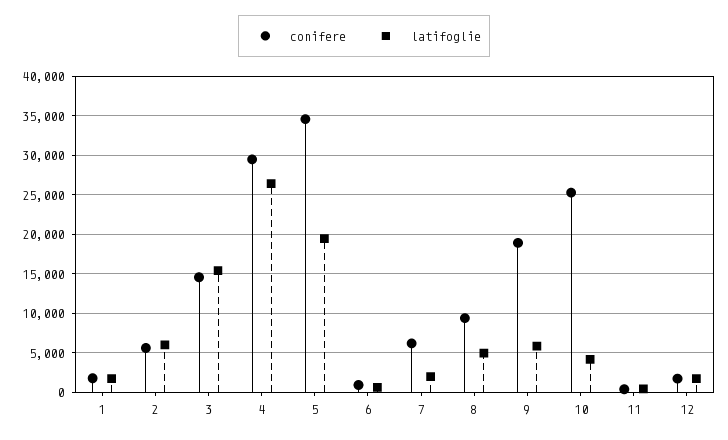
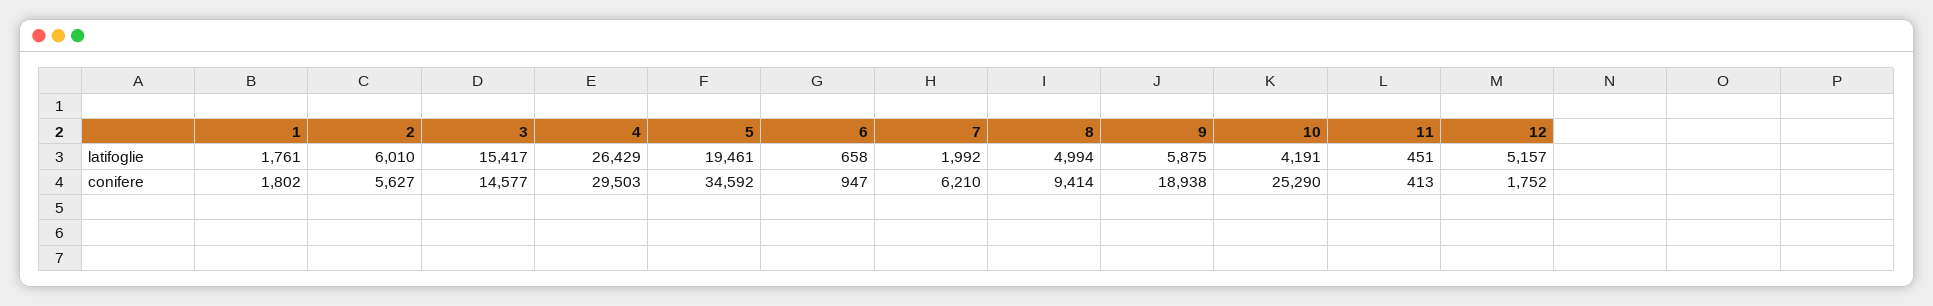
latifoglie, 12: 2000 -> 5157

